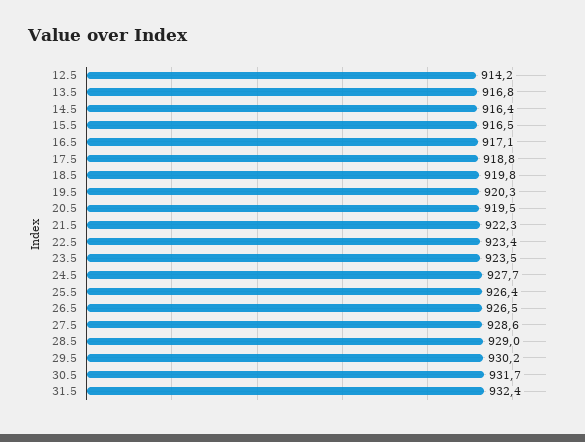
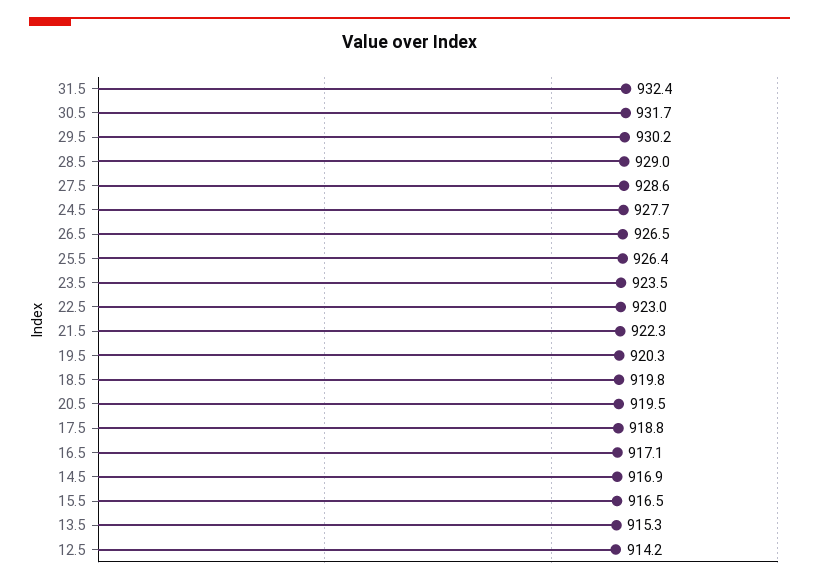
13.5: 916.8 -> 915.3
14.5: 916.4 -> 916.9
22.5: 923.4 -> 923

